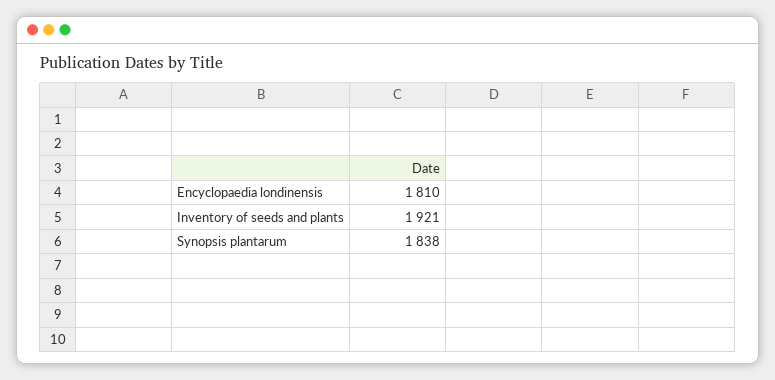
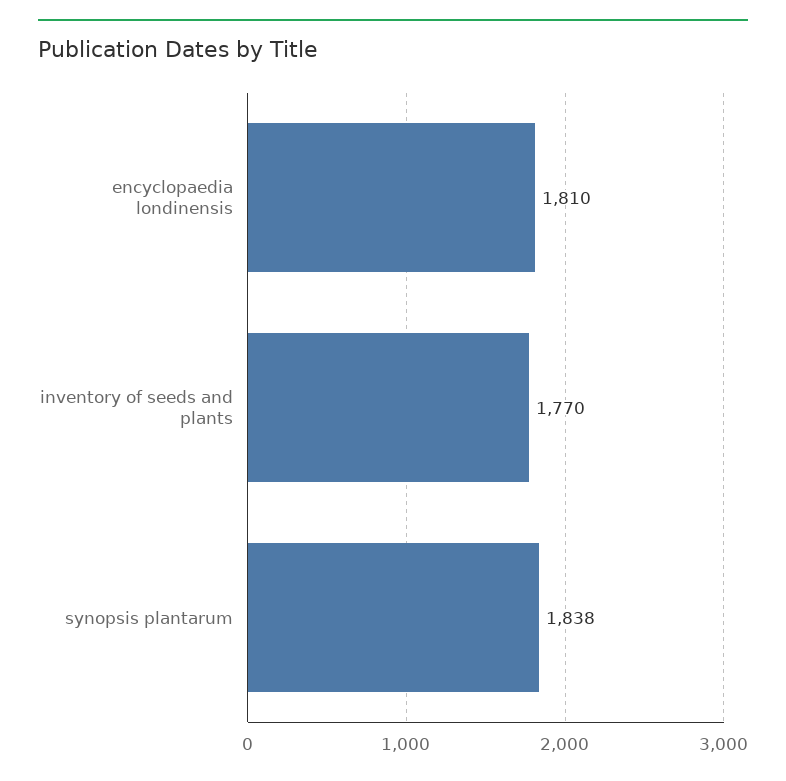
Inventory of seeds and plants: 1921 -> 1770

